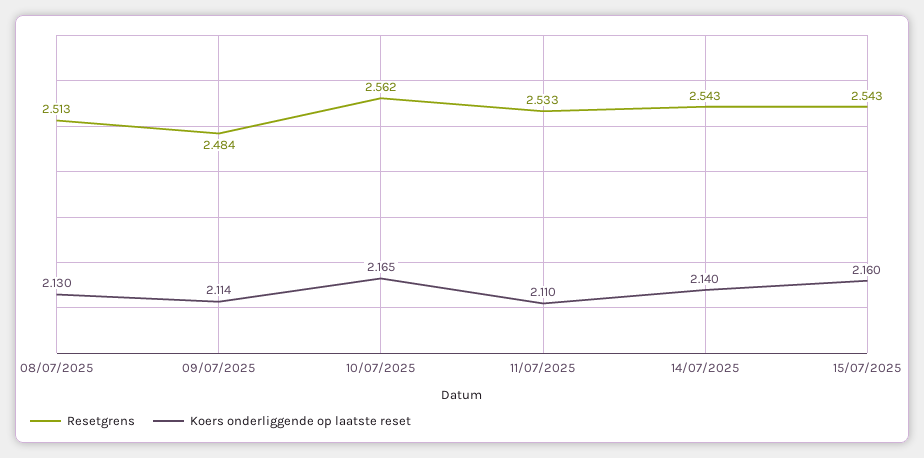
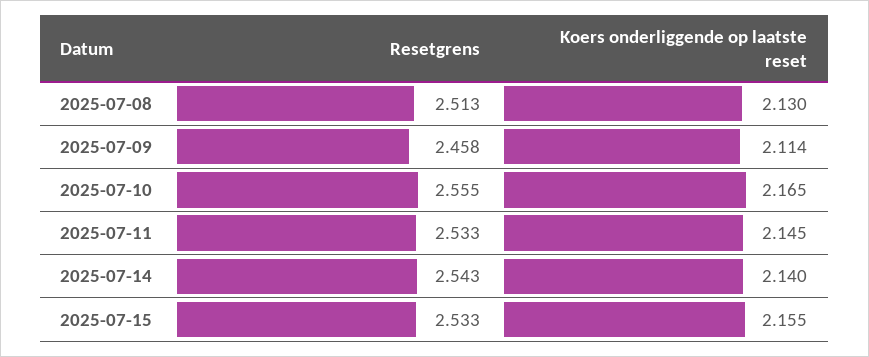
Resetgrens, 09/07/2025: 2.484 -> 2.458
Resetgrens, 10/07/2025: 2.562 -> 2.555
Koers onderliggende op laatste reset, 11/07/2025: 2.11 -> 2.145
Resetgrens, 15/07/2025: 2.543 -> 2.533
Koers onderliggende op laatste reset, 15/07/2025: 2.16 -> 2.155

